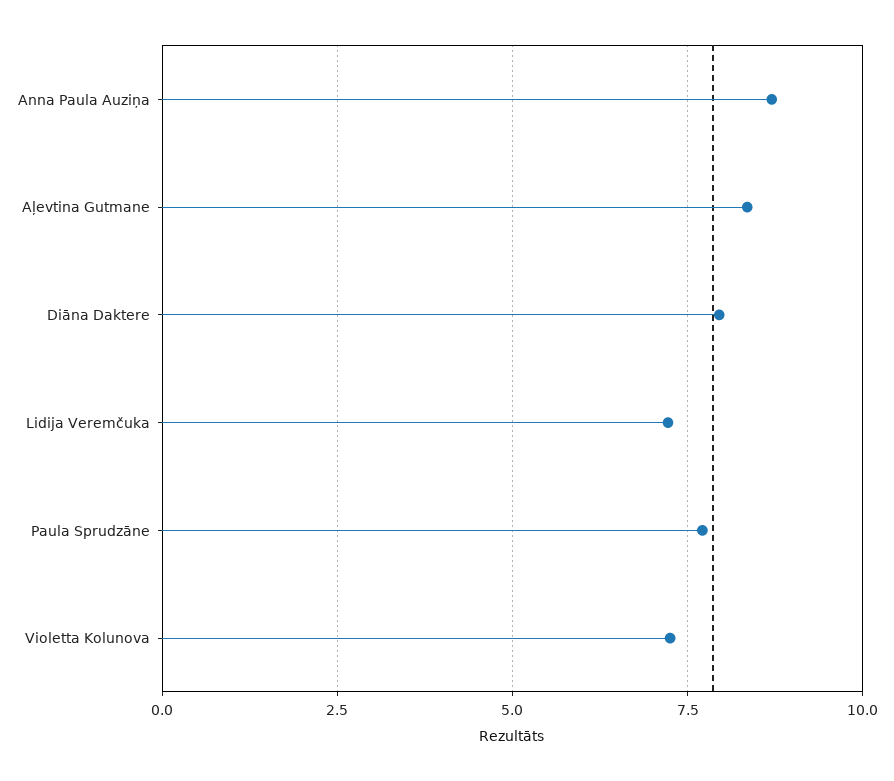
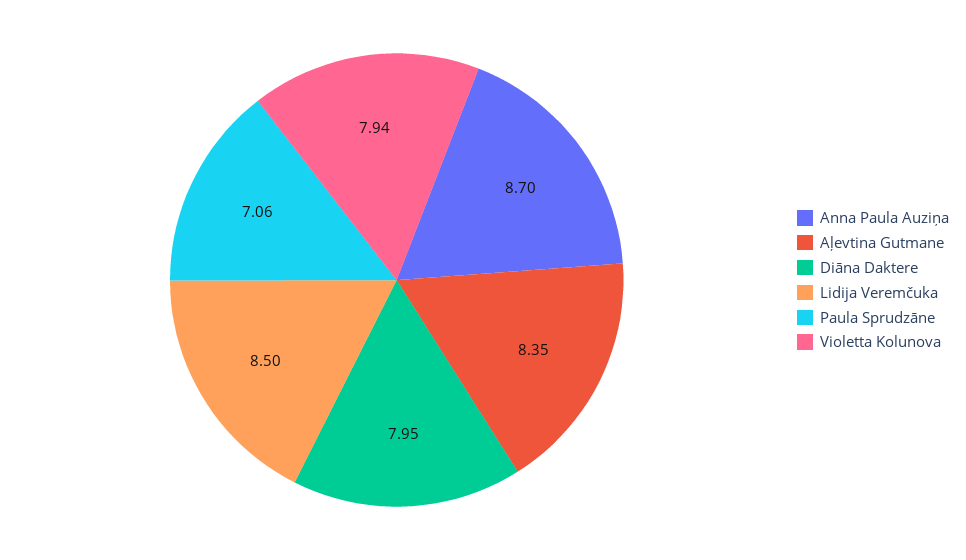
Lidija Veremčuka: 7.25 -> 8.5
Paula Sprudzāne: 7.75 -> 7.06
Violetta Kolunova: 7.25 -> 7.94

